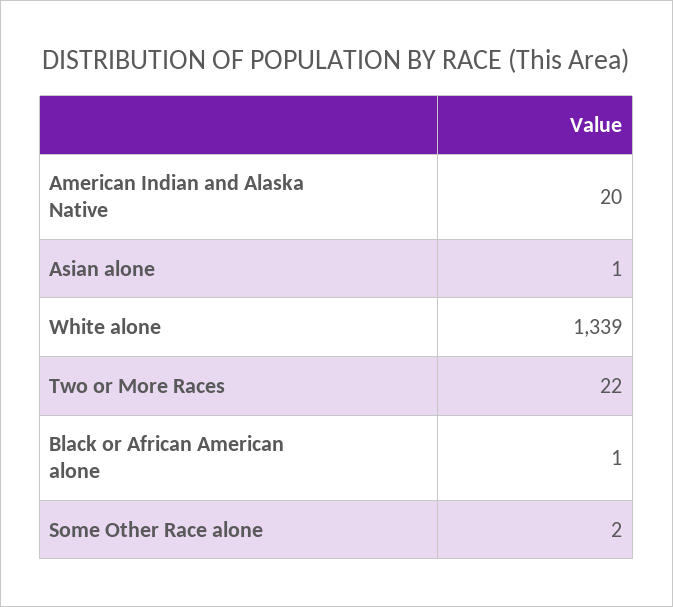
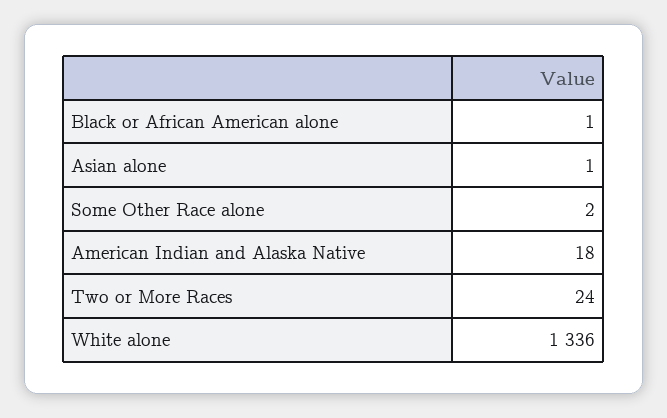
American Indian and Alaska Native: 20 -> 18
White alone: 1339 -> 1336
Two or More Races: 22 -> 24

